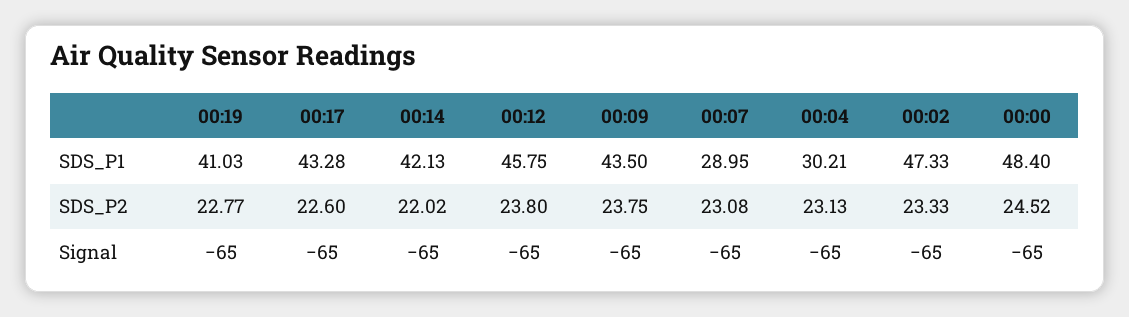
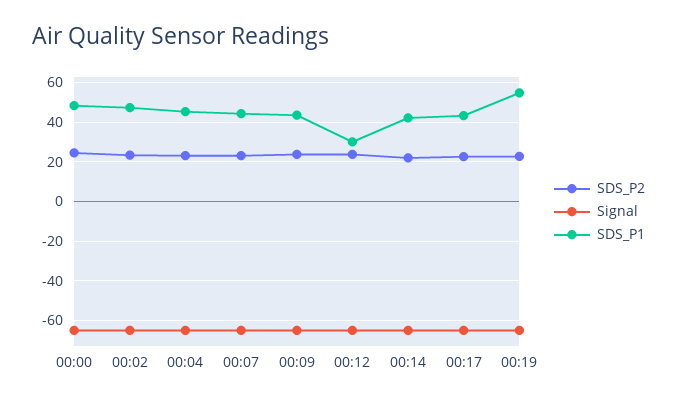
SDS_P1, 00:19: 41.03 -> 55
SDS_P1, 00:12: 45.75 -> 30
SDS_P1, 00:07: 28.95 -> 45
SDS_P1, 00:04: 30.21 -> 45

